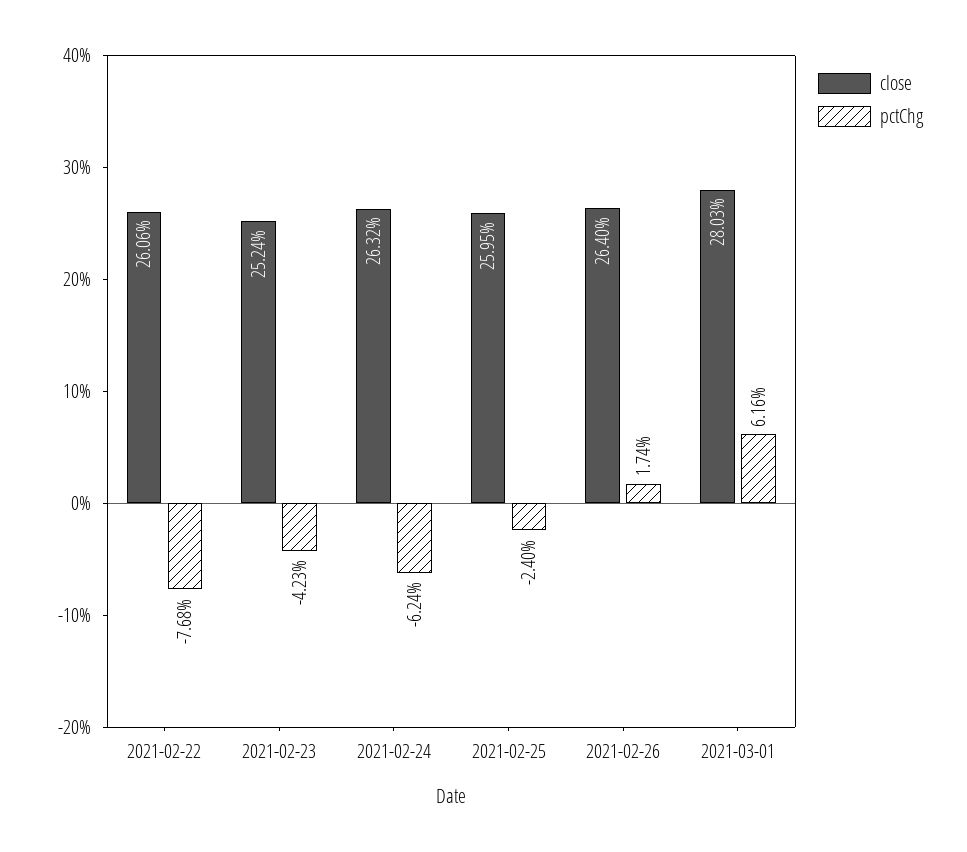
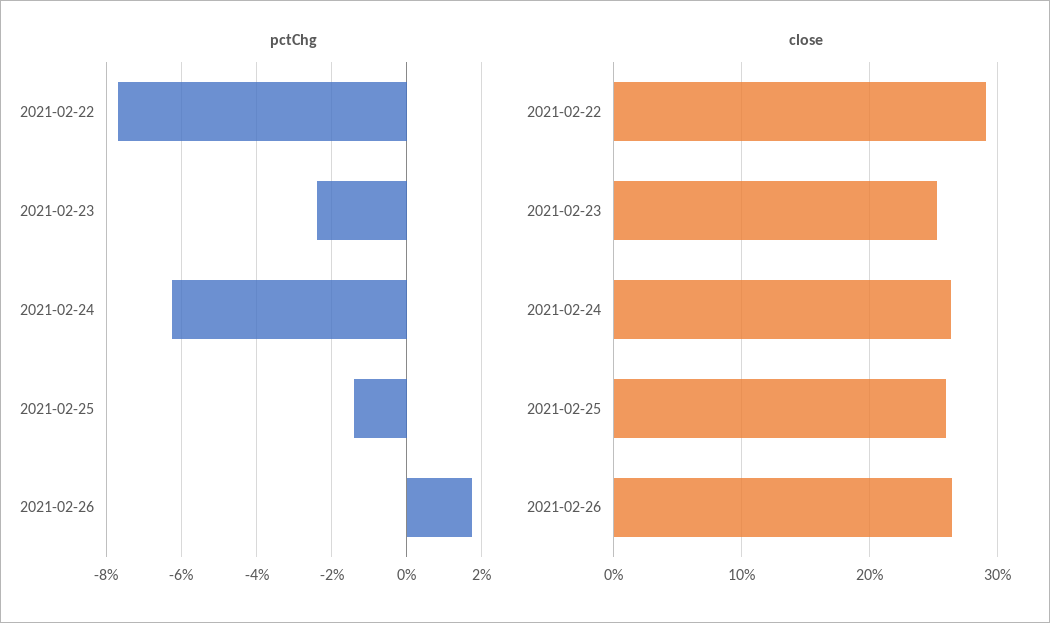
close, 2021-02-22: 26.06 -> 29
pctChg, 2021-02-23: -4.23 -> -2.4
pctChg, 2021-02-25: -2.4 -> -1.4
close, 2021-03-01: 28.03 -> none
pctChg, 2021-03-01: 6.16 -> none

